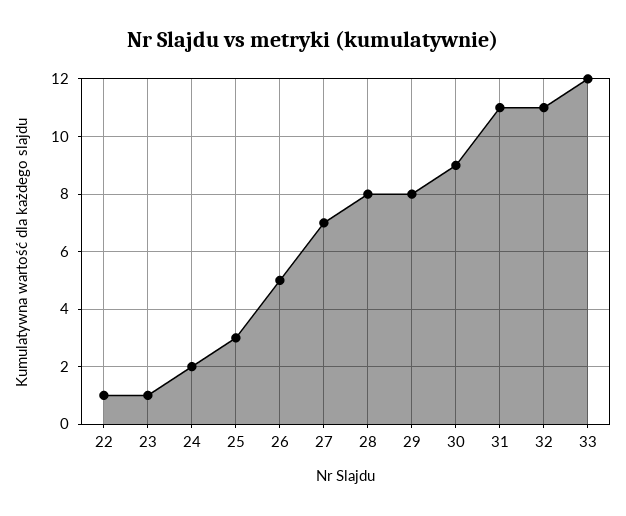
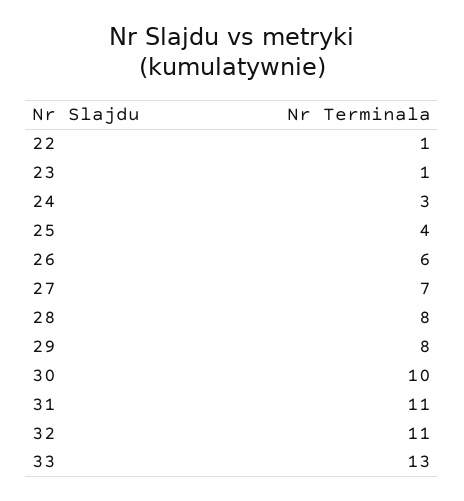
24: 2 -> 3
25: 3 -> 4
26: 5 -> 6
30: 9 -> 10
33: 12 -> 13

